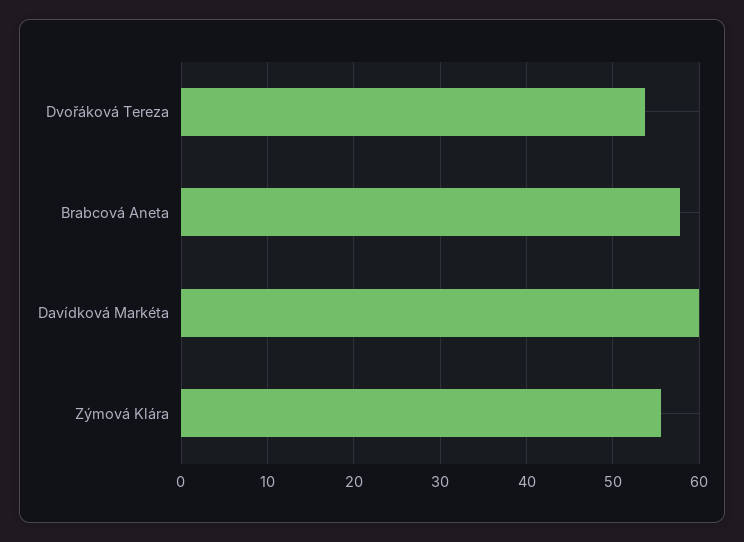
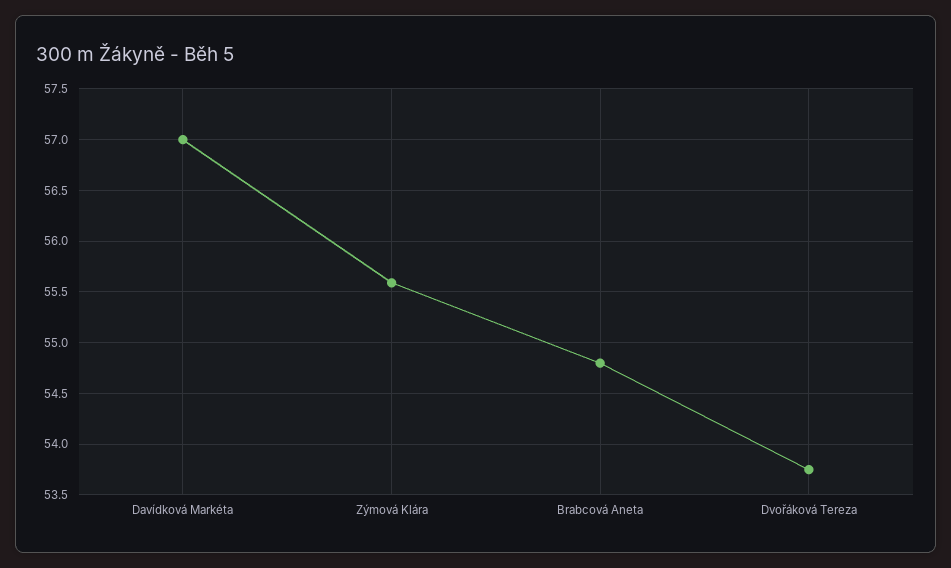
Brabcová Aneta: 58 -> 54.8
Davídková Markéta: 60 -> 57

